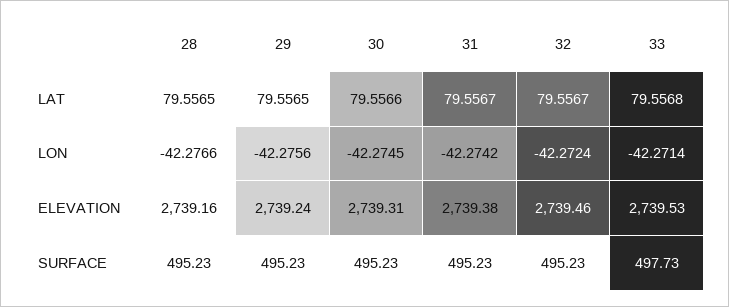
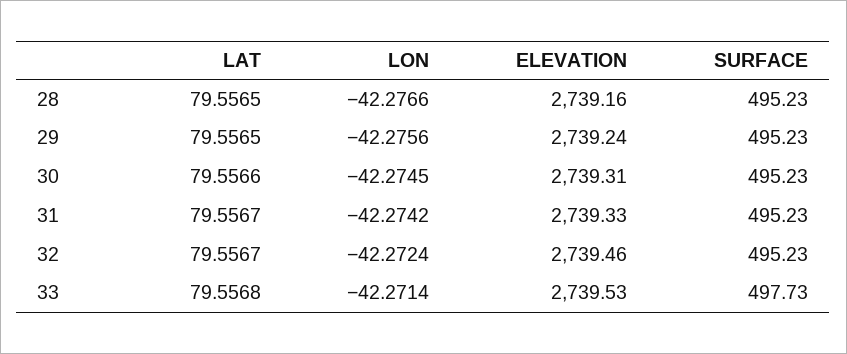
31, ELEVATION: 2739.38 -> 2739.33

